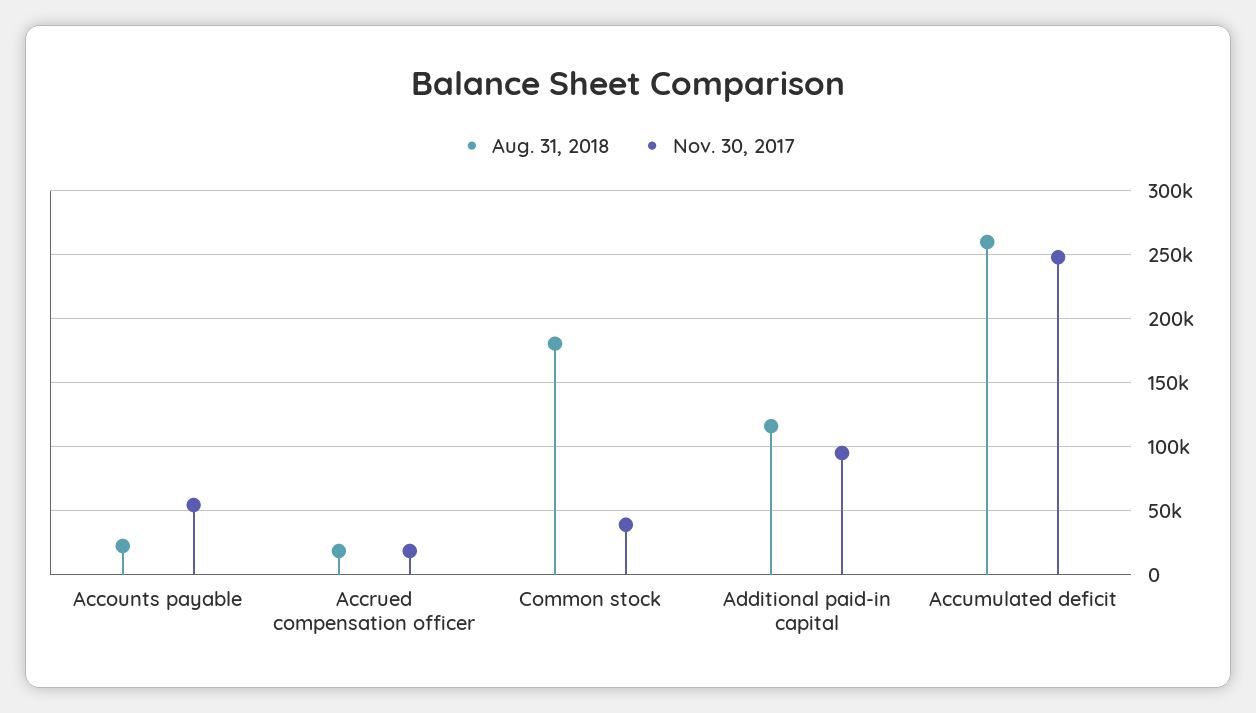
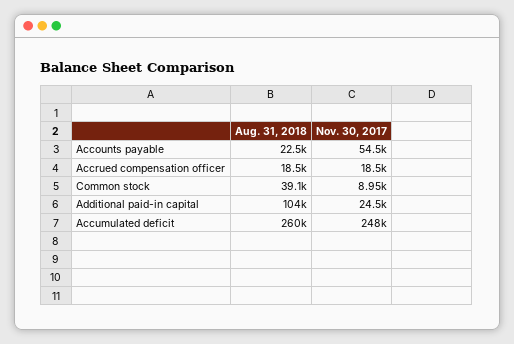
Aug. 31, 2018, Common stock: 180000 -> 39100
Nov. 30, 2017, Common stock: 40000 -> 8950
Aug. 31, 2018, Additional paid-in capital: 115000 -> 104000
Nov. 30, 2017, Additional paid-in capital: 95000 -> 24500

